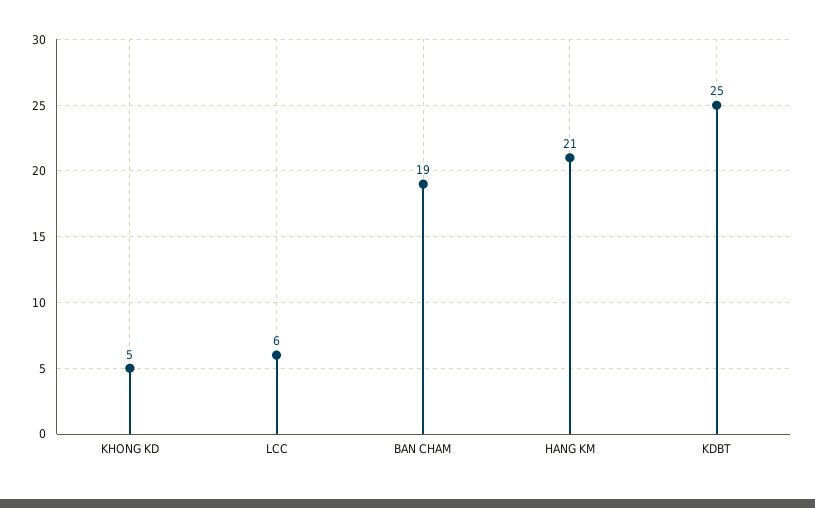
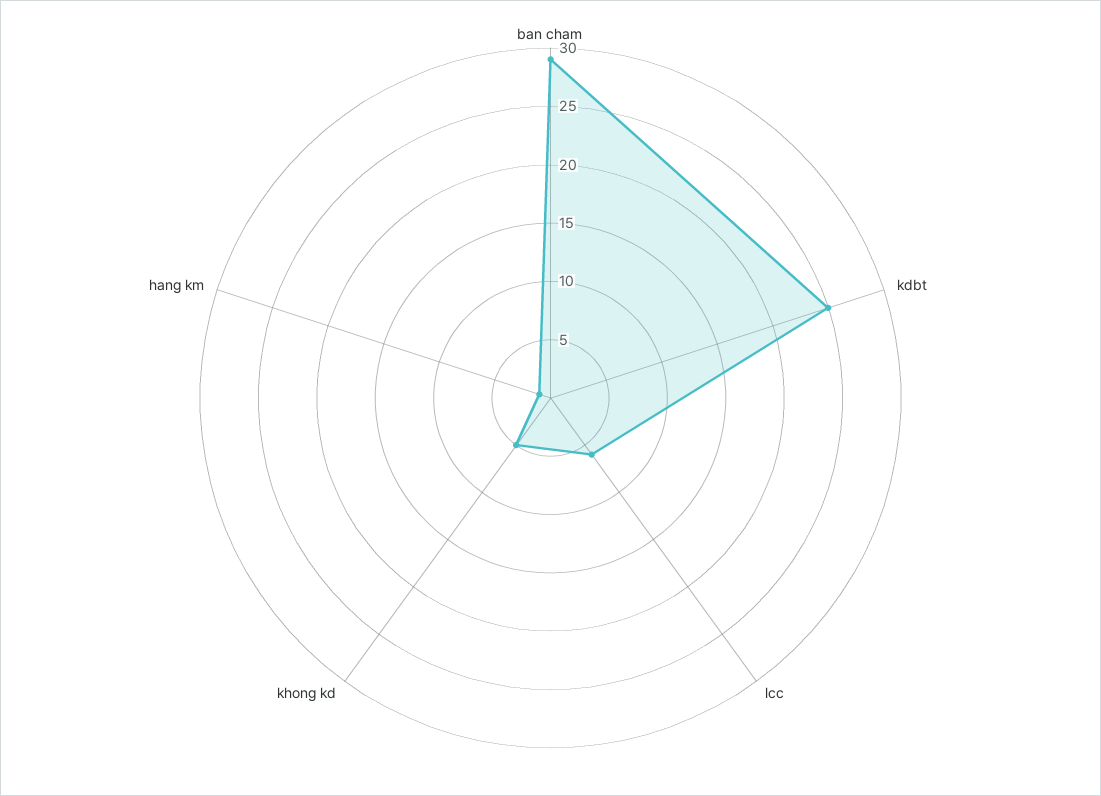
BAN CHAM: 19 -> 29
HANG KM: 21 -> 1

